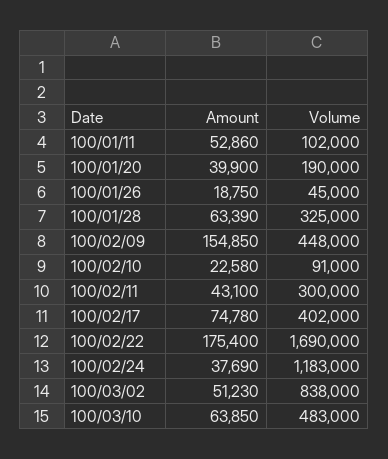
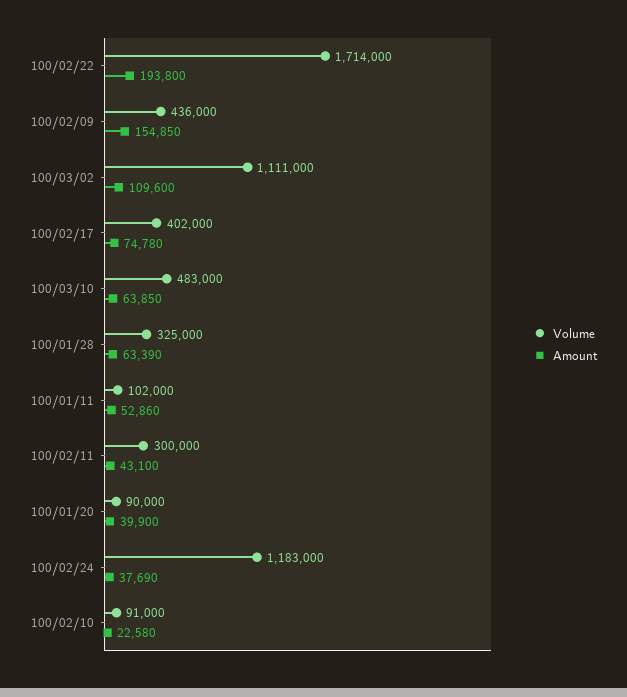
Volume, 100/01/20: 190000 -> 90000
Amount, 100/01/26: 18750 -> none
Volume, 100/01/26: 45000 -> none
Volume, 100/02/09: 448000 -> 436000
Amount, 100/02/22: 175400 -> 193800
Volume, 100/02/22: 1690000 -> 1714000
Amount, 100/03/02: 51230 -> 109600
Volume, 100/03/02: 838000 -> 1111000

